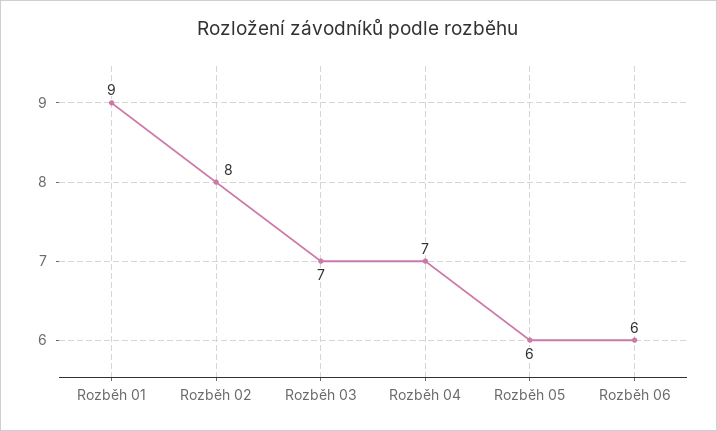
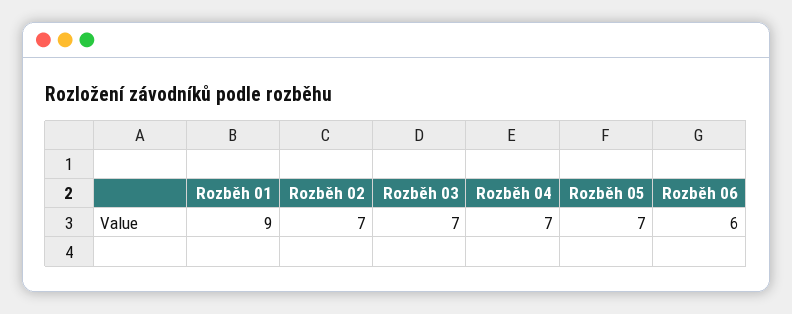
Rozběh 02: 8 -> 7
Rozběh 05: 6 -> 7

